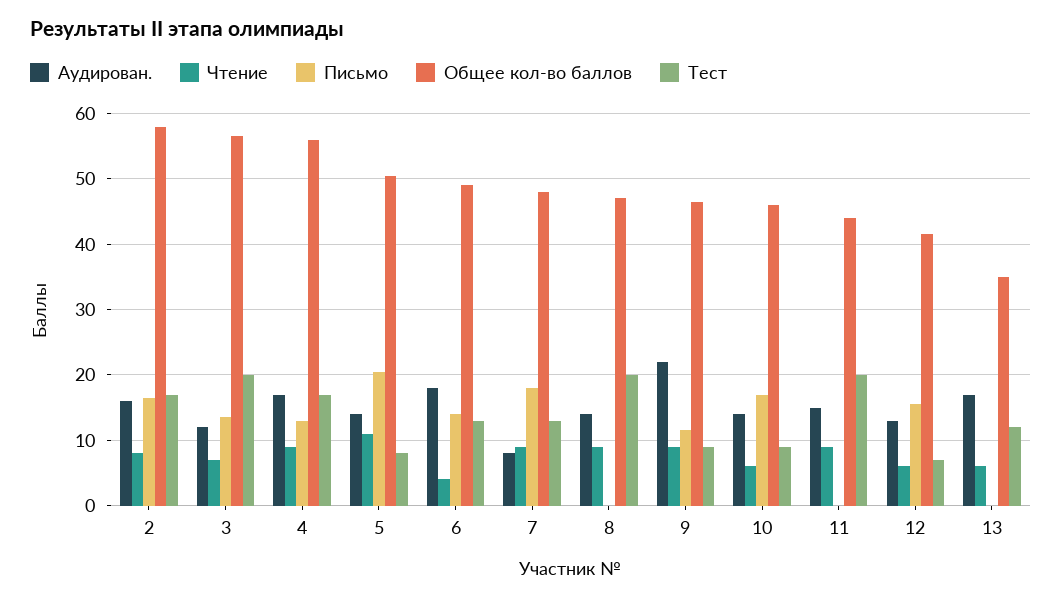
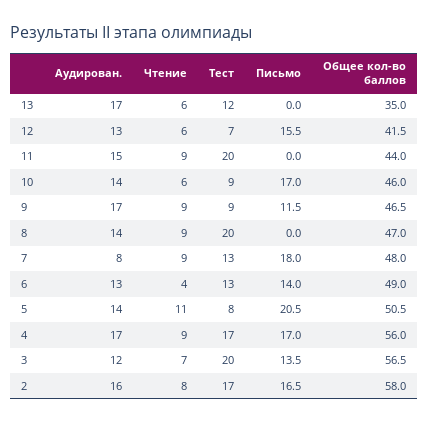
Письмо, 4: 13 -> 17
Аудирован., 6: 18 -> 13
Аудирован., 9: 22 -> 17

